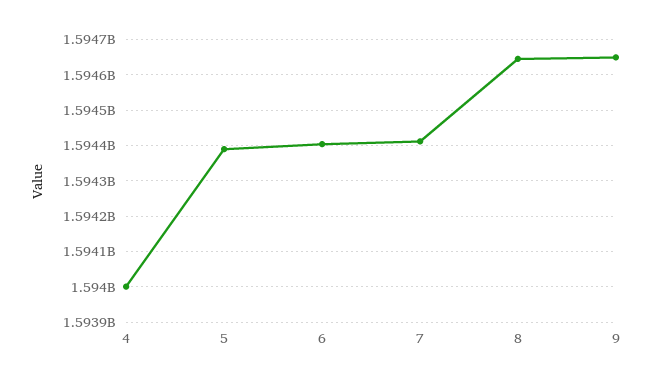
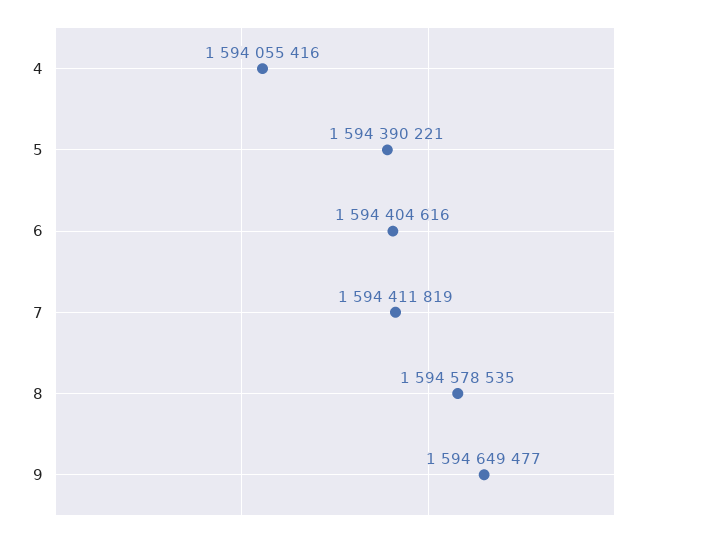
4: 1594000000 -> 1594055416
8: 1594640000 -> 1594578535

